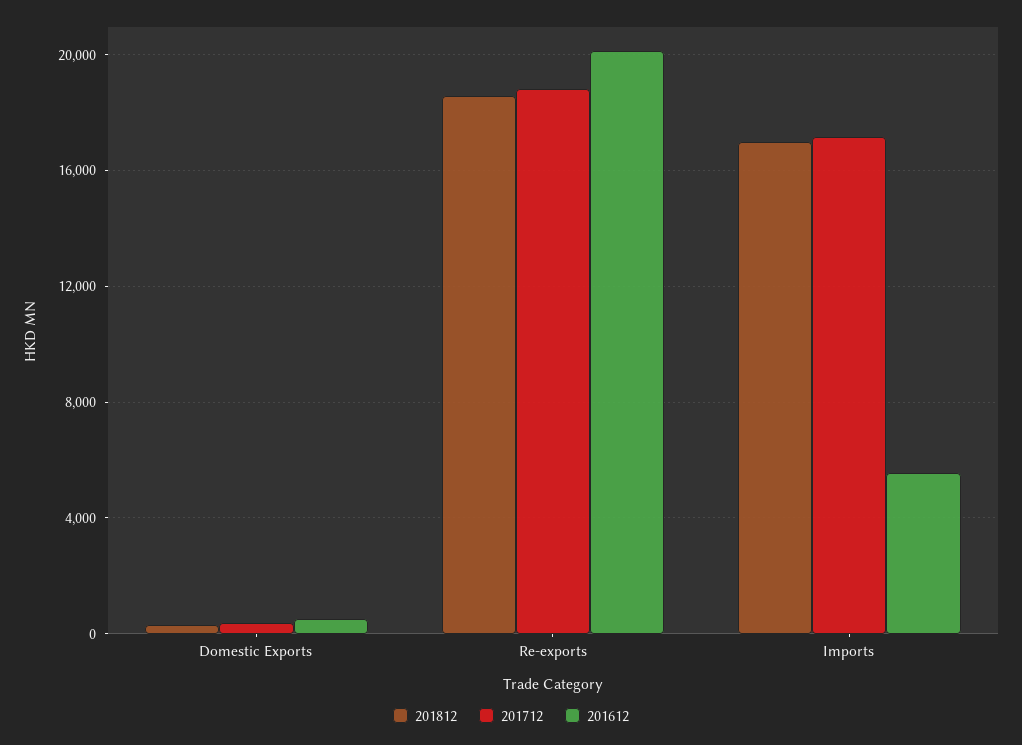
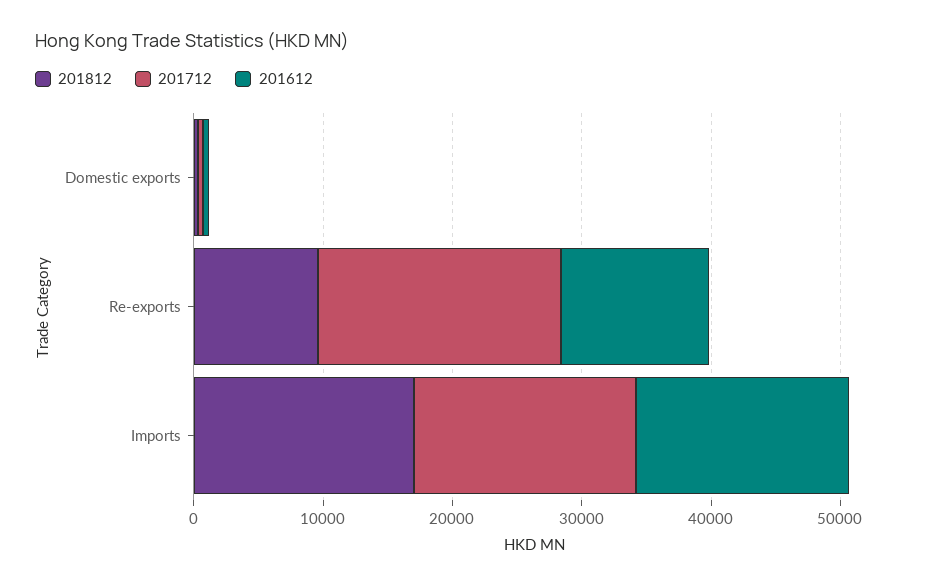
201812, Re-exports: 18500 -> 10000
201612, Re-exports: 20000 -> 12000
201612, Imports: 5500 -> 16000

